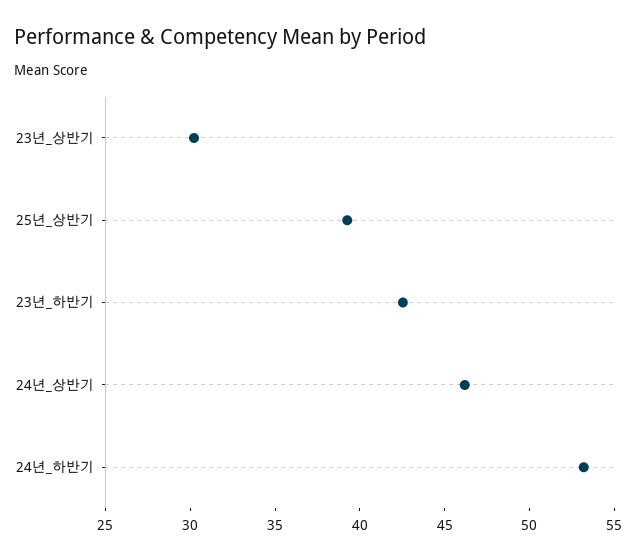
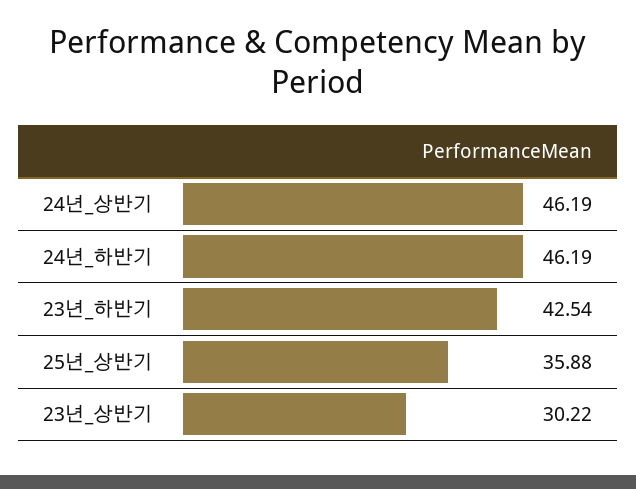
25년_상반기: 39 -> 35.88
24년_하반기: 53 -> 46.19

